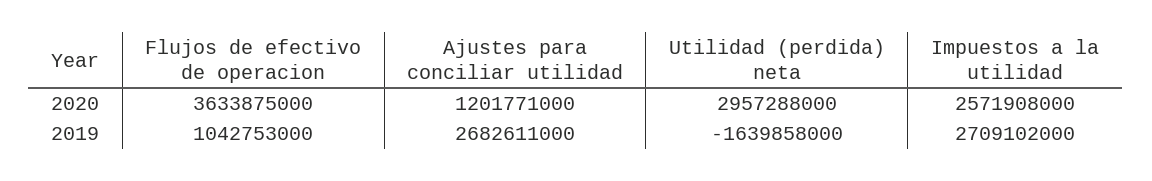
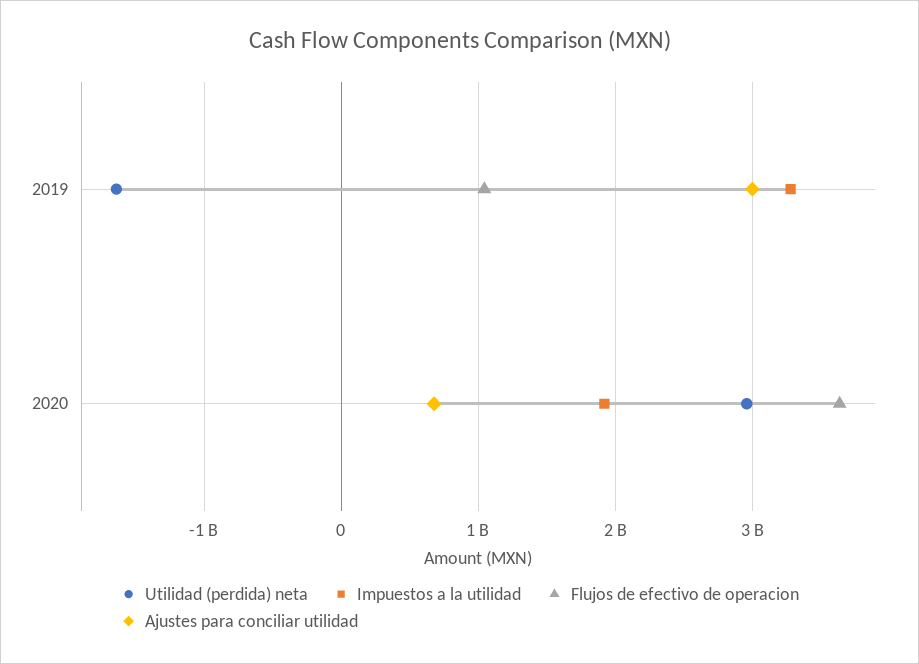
Ajustes para conciliar utilidad, 2020: 1201771000 -> 700000000
Impuestos a la utilidad, 2020: 2571908000 -> 1900000000
Ajustes para conciliar utilidad, 2019: 2682611000 -> 3000000000
Impuestos a la utilidad, 2019: 2709102000 -> 3300000000

